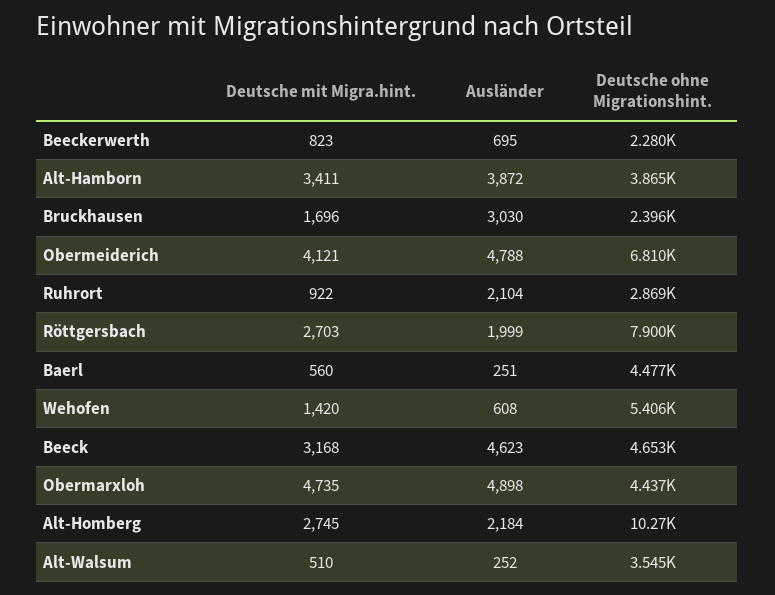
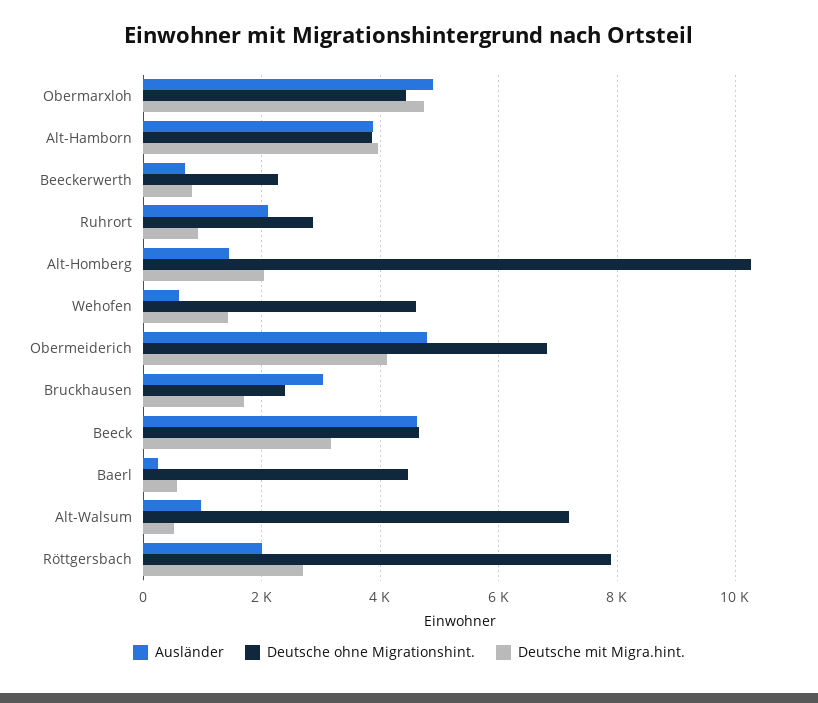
Deutsche mit Migra.hint., Alt-Hamborn: 3411 -> 4000
Deutsche ohne Migrationshint., Wehofen: 5406 -> 4600
Deutsche mit Migra.hint., Alt-Homberg: 2745 -> 2000
Ausländer, Alt-Homberg: 2184 -> 1400
Ausländer, Alt-Walsum: 252 -> 1000
Deutsche ohne Migrationshint., Alt-Walsum: 3545 -> 7200

